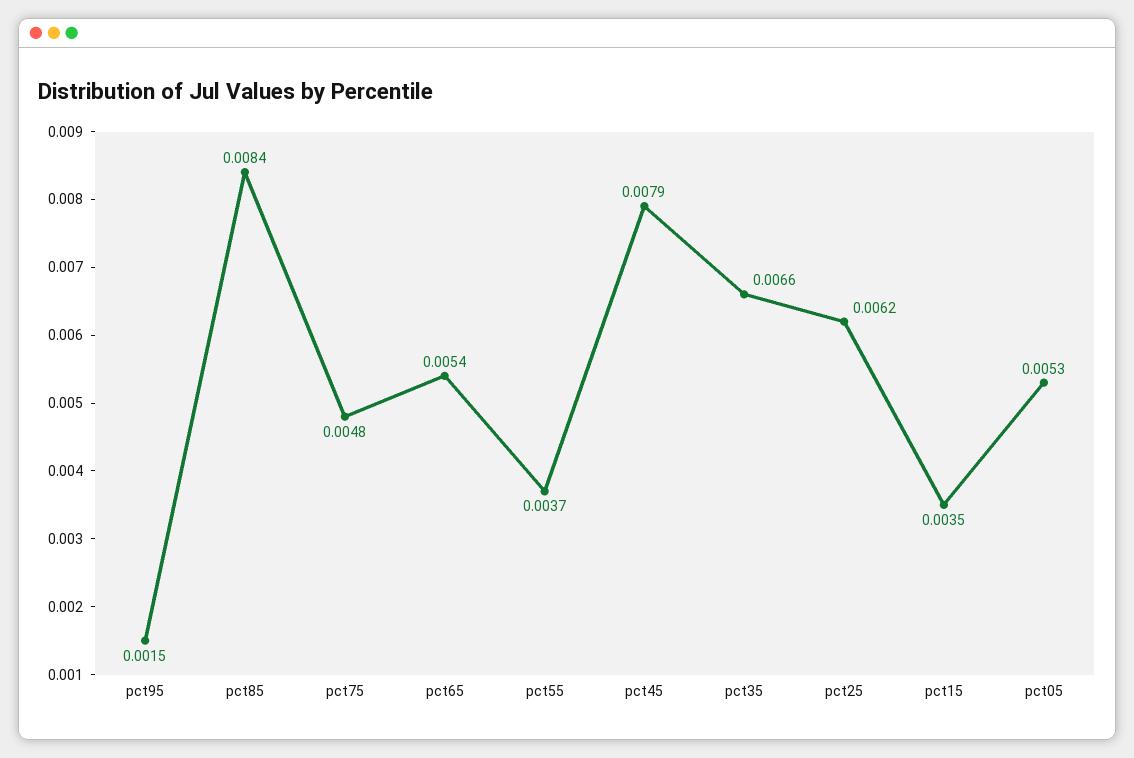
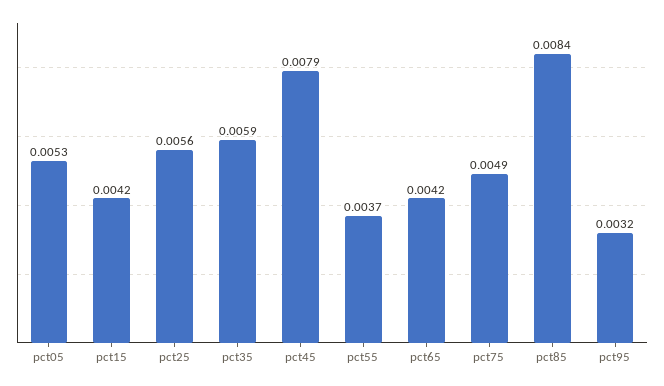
pct95: 0.0015 -> 0.0032
pct75: 0.0048 -> 0.0049
pct65: 0.0054 -> 0.0042
pct35: 0.0066 -> 0.0059
pct25: 0.0062 -> 0.0056
pct15: 0.0035 -> 0.0042

